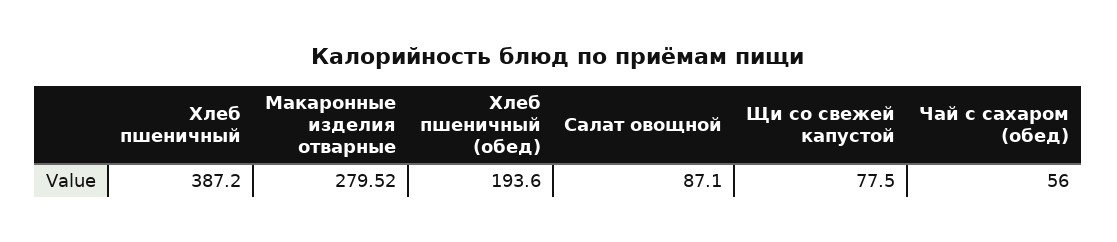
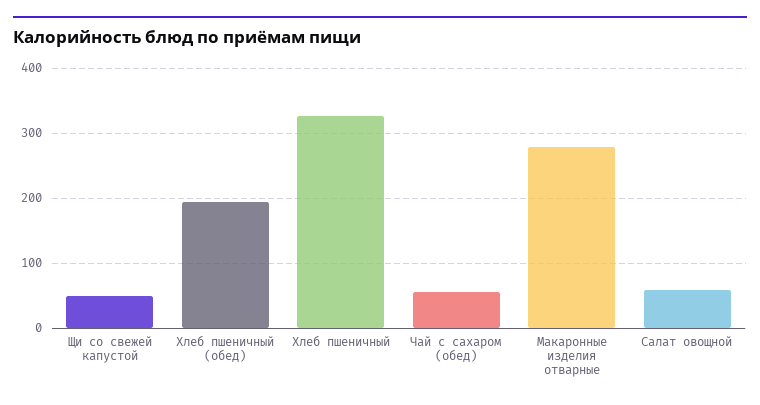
Хлеб пшеничный: 387.2 -> 330
Салат овощной: 87.1 -> 60
Щи со свежей капустой: 77.5 -> 50

